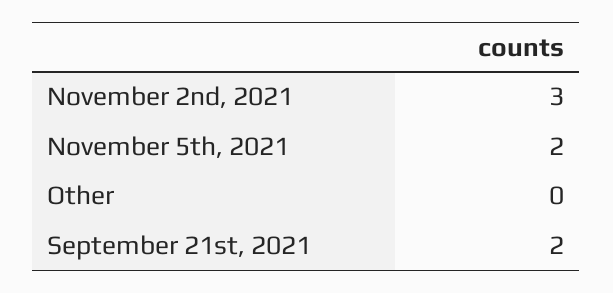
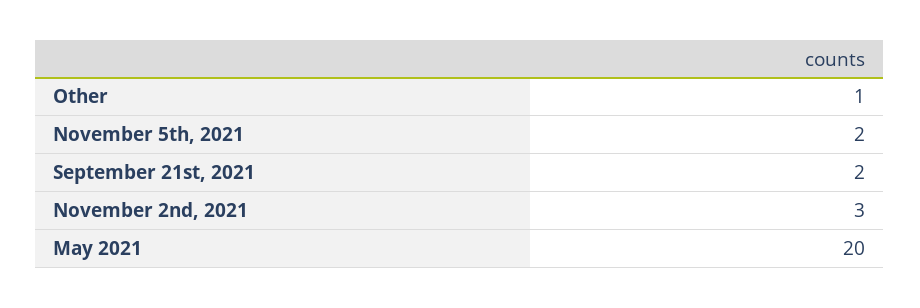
Other: 0 -> 1
May 2021: none -> 20

